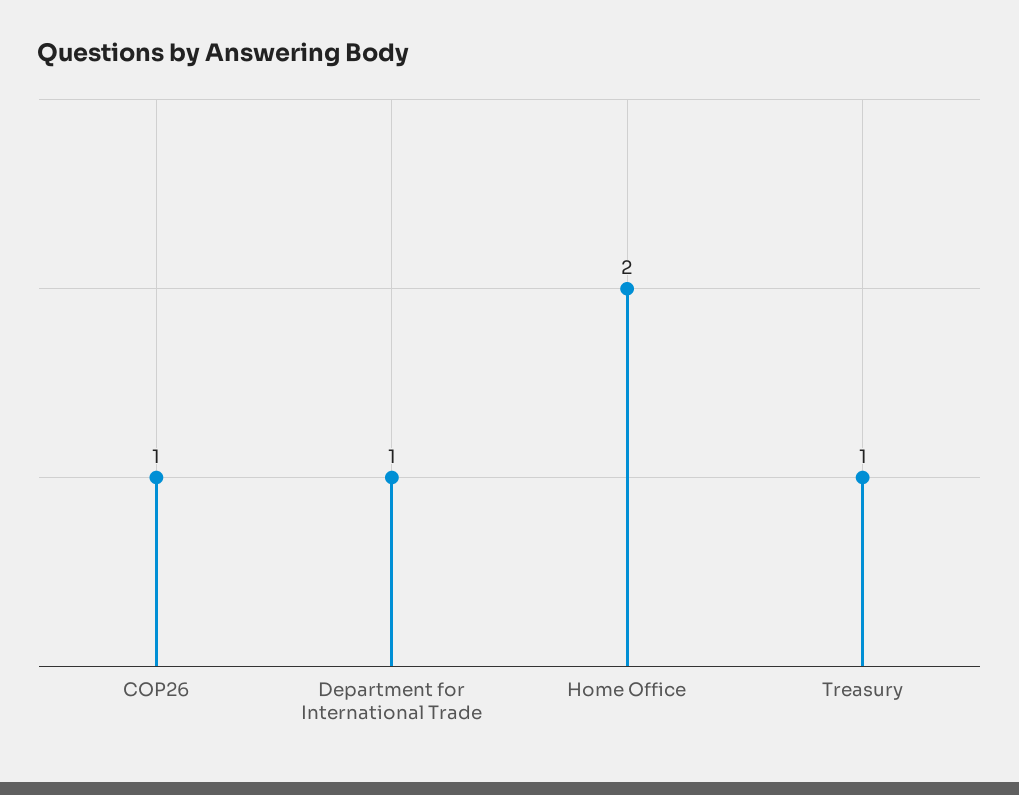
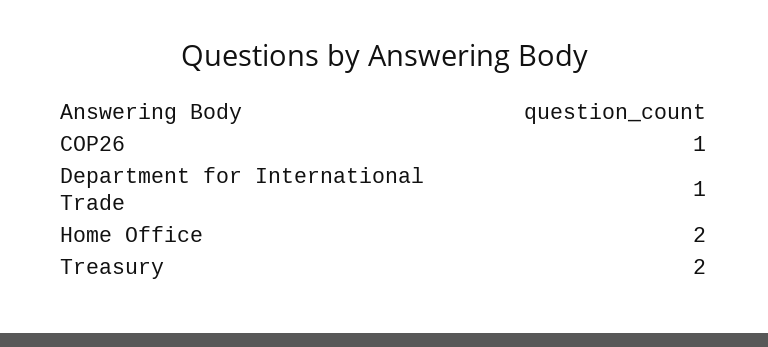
Treasury: 1 -> 2

